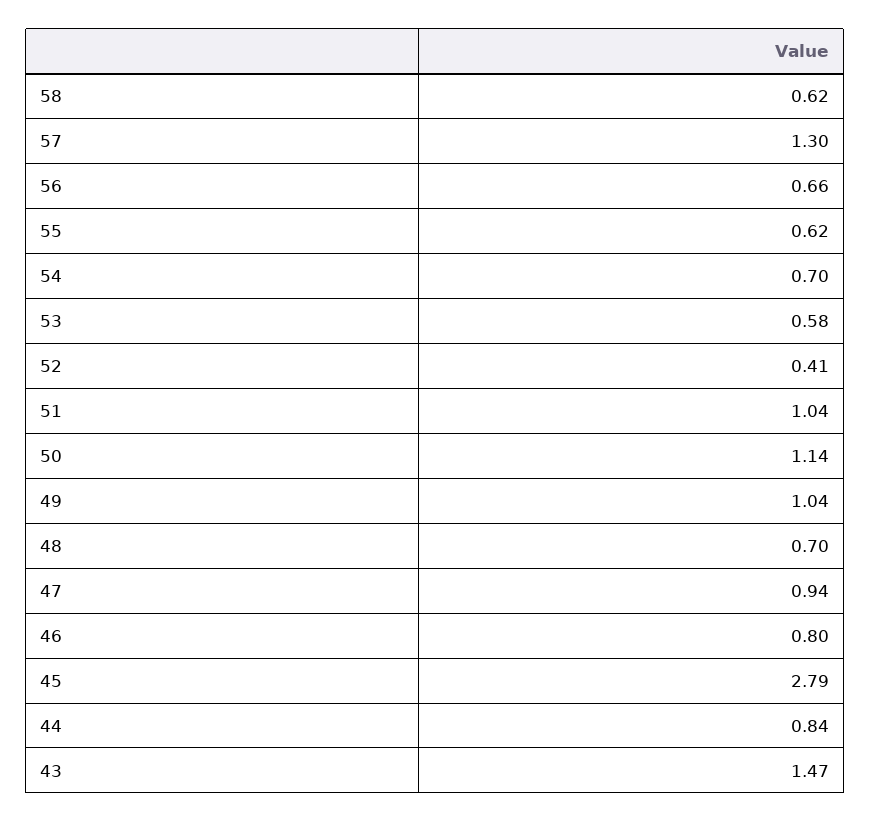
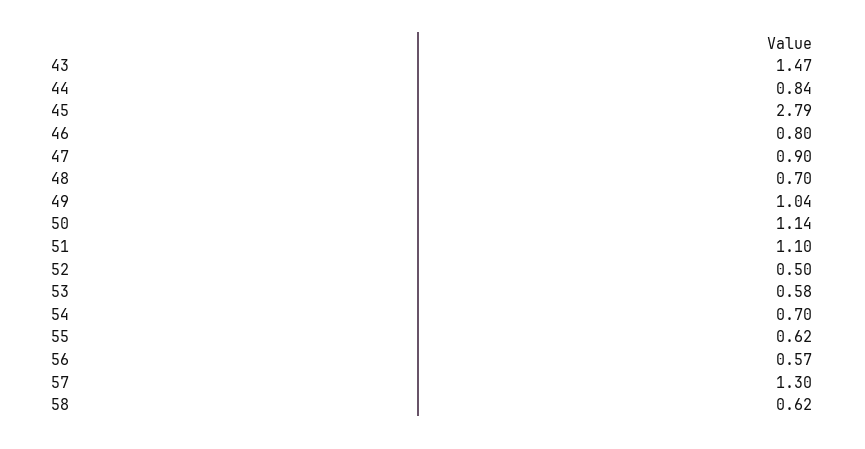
56: 0.66 -> 0.57
52: 0.41 -> 0.5
51: 1.04 -> 1.1
47: 0.94 -> 0.9

